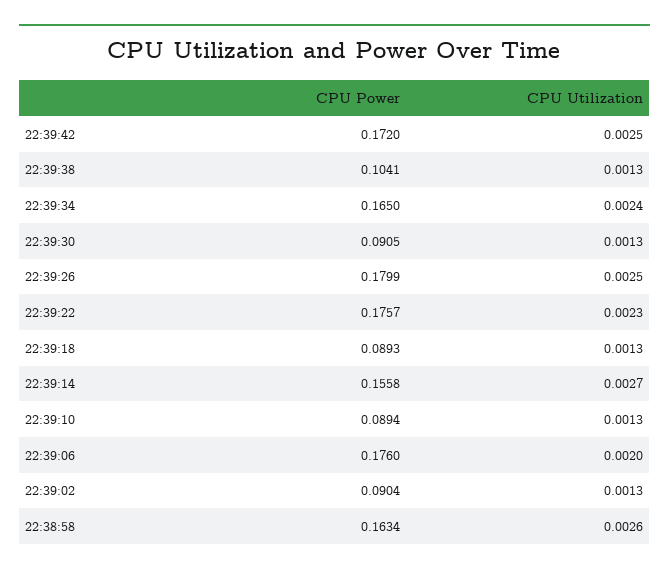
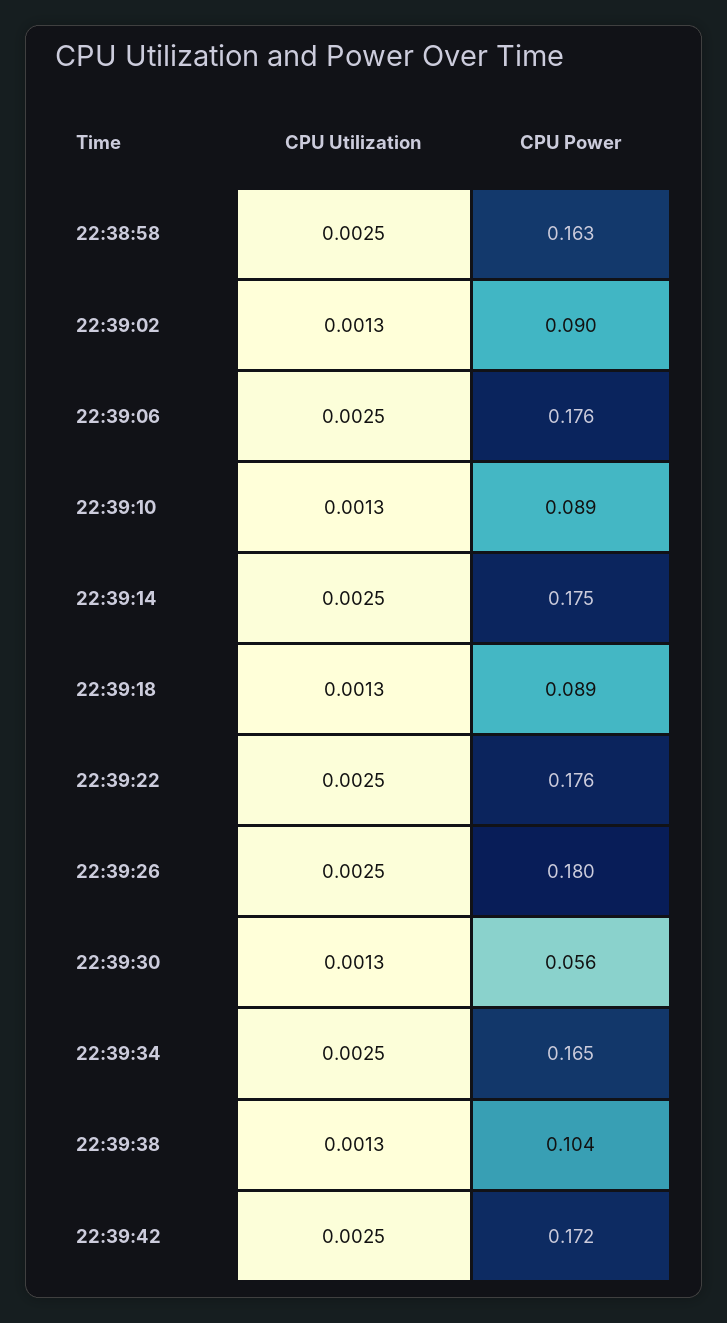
CPU Utilization, 22:39:34: 0.0024 -> 0.0025
CPU Power, 22:39:30: 0.0905 -> 0.056
CPU Utilization, 22:39:22: 0.0023 -> 0.0025
CPU Power, 22:39:14: 0.1558 -> 0.175
CPU Utilization, 22:39:14: 0.0027 -> 0.0025
CPU Utilization, 22:39:06: 0.002 -> 0.0025
CPU Utilization, 22:38:58: 0.0026 -> 0.0025

